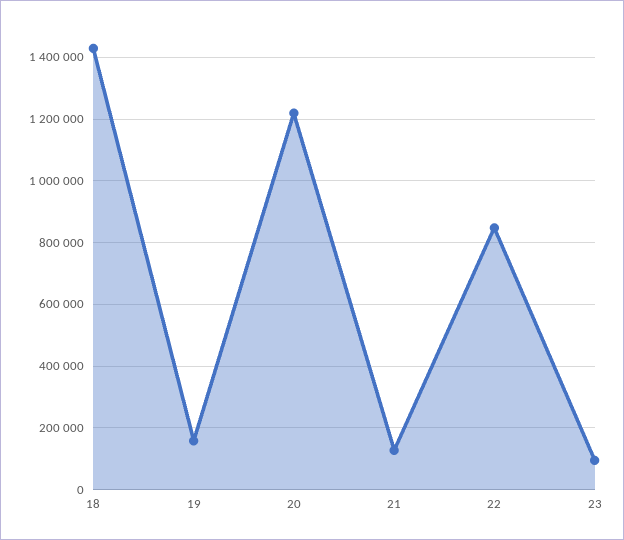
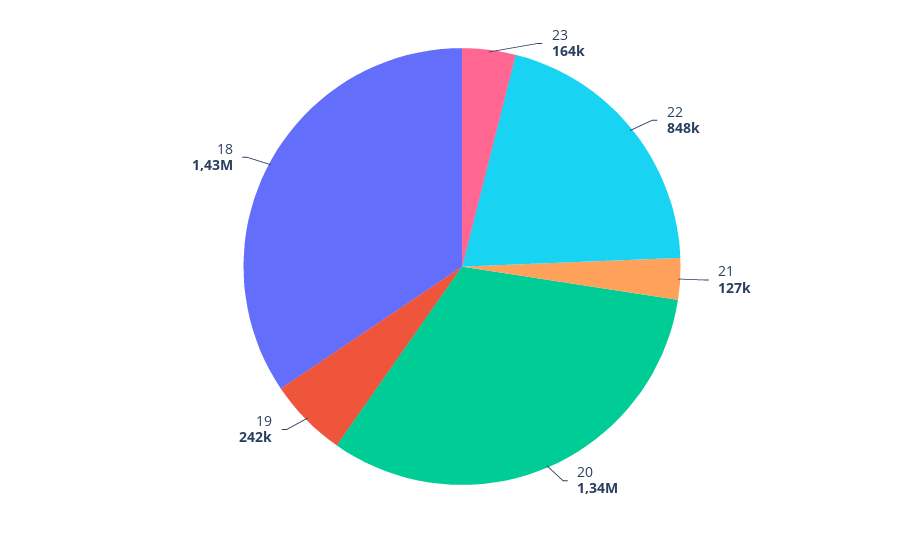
19: 160000 -> 242000
20: 1220000 -> 1340000
23: 100000 -> 164000

